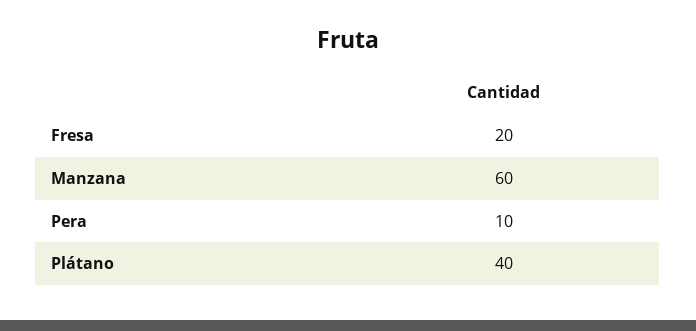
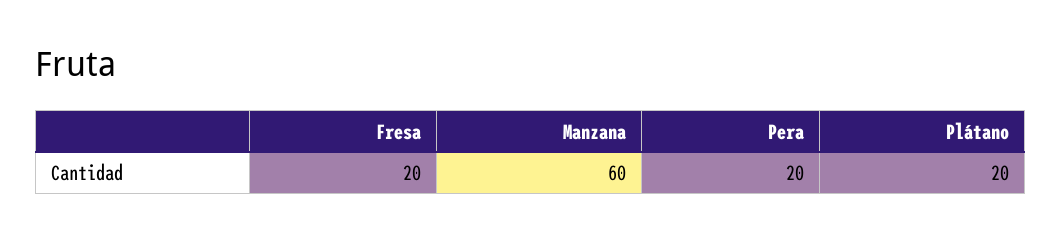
Pera: 10 -> 20
Plátano: 40 -> 20

